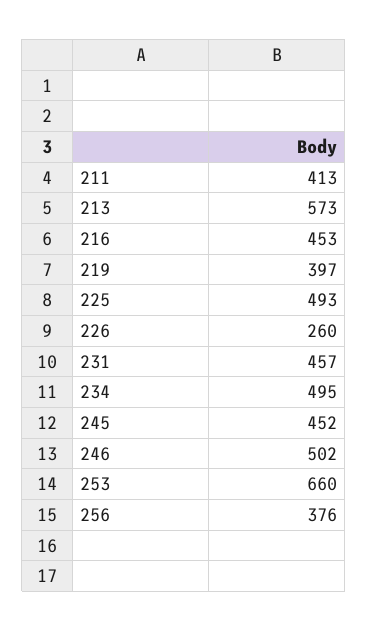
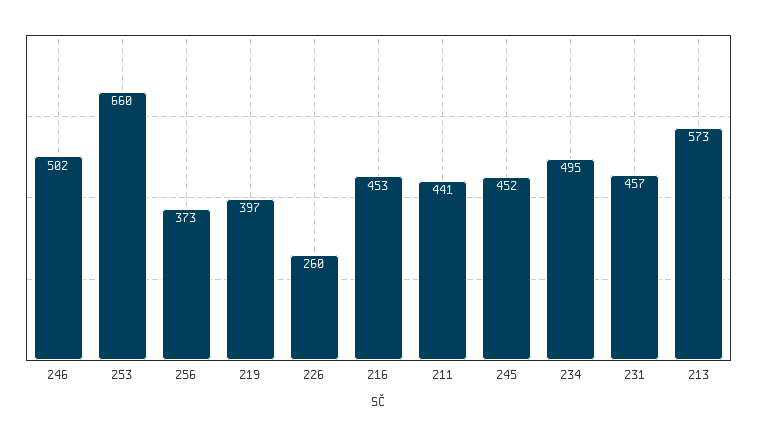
211: 413 -> 441
225: 493 -> none
256: 376 -> 373

